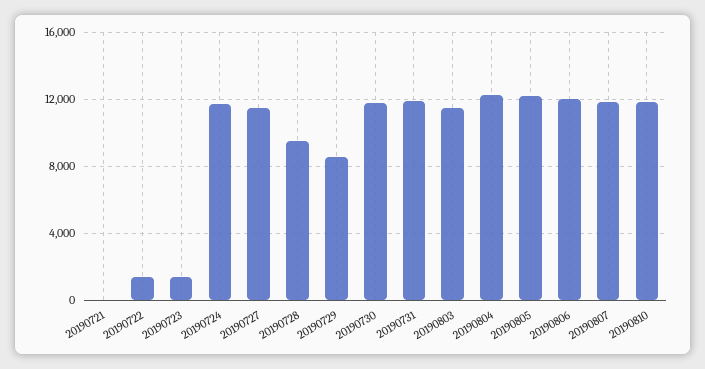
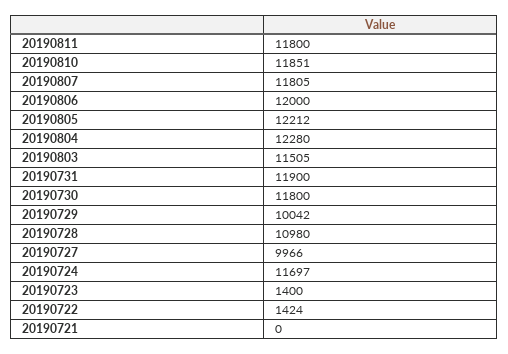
20190727: 11500 -> 9966
20190728: 9500 -> 10980
20190729: 8500 -> 10042
20190811: none -> 11800

